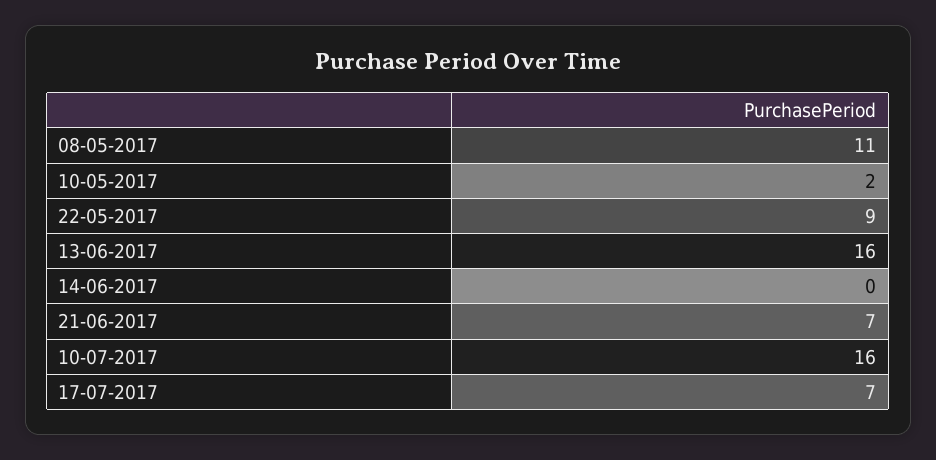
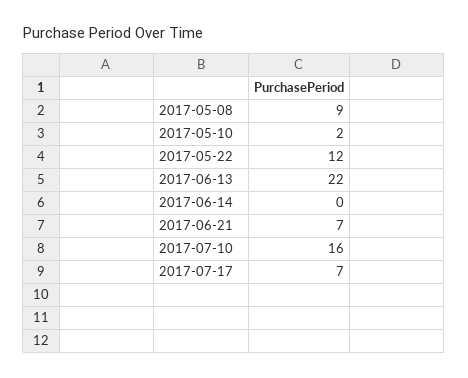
08-05-2017: 11 -> 9
22-05-2017: 9 -> 12
13-06-2017: 16 -> 22

